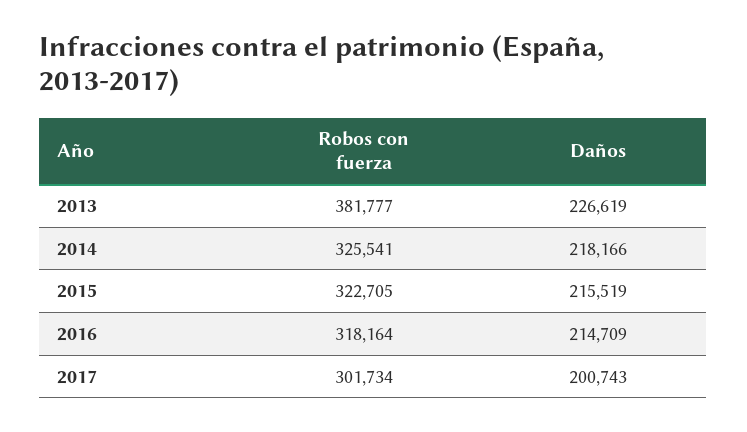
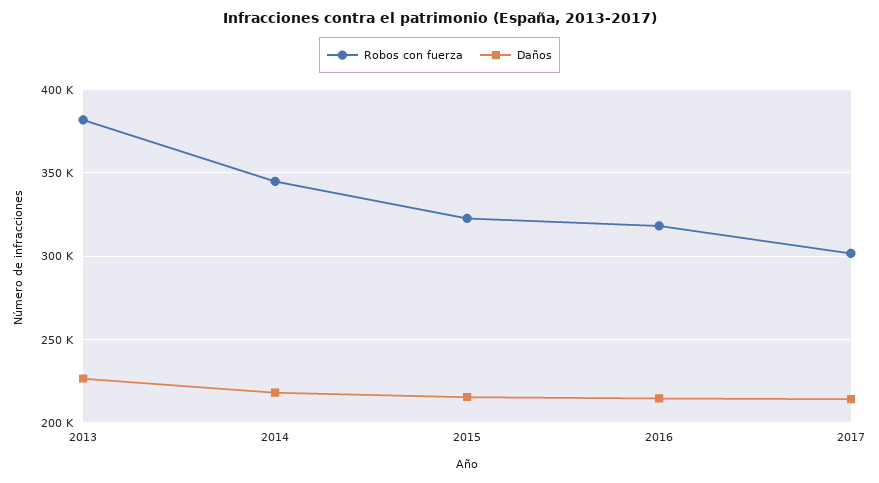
Robos con fuerza, 2014: 325541 -> 345000
Daños, 2017: 200743 -> 215000

